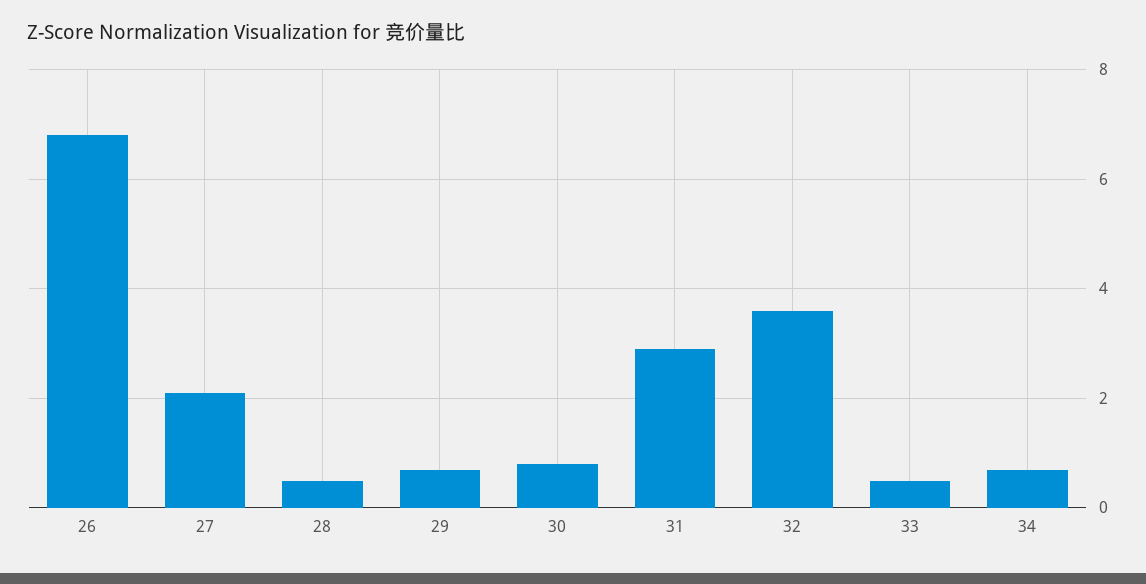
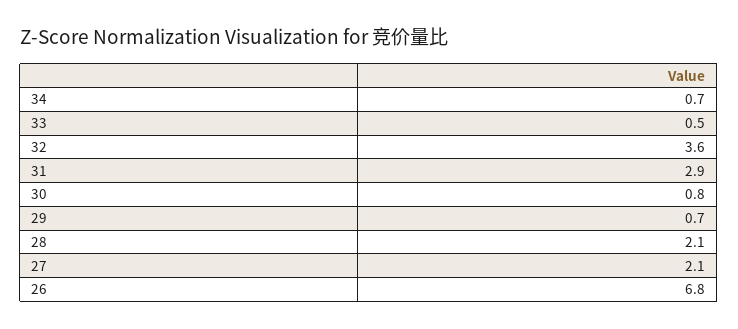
28: 0.5 -> 2.1

